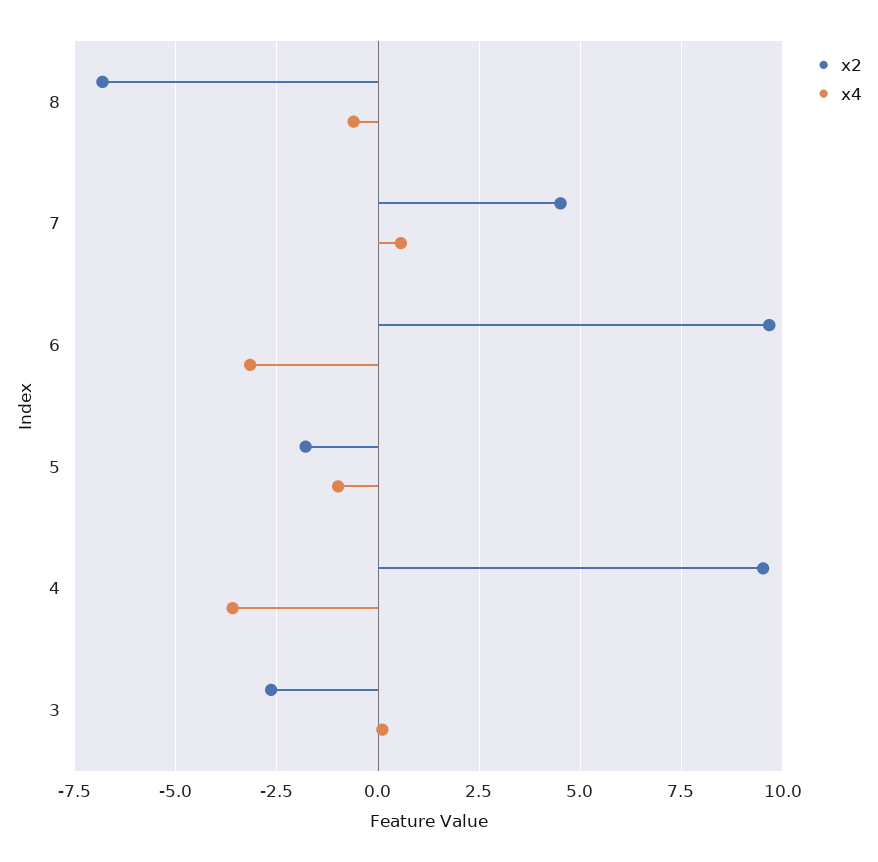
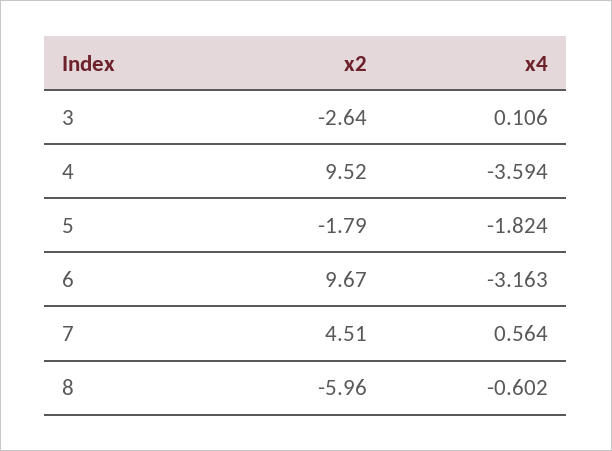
x2, 8: -6.75 -> -5.96
x4, 5: -1 -> -1.824

